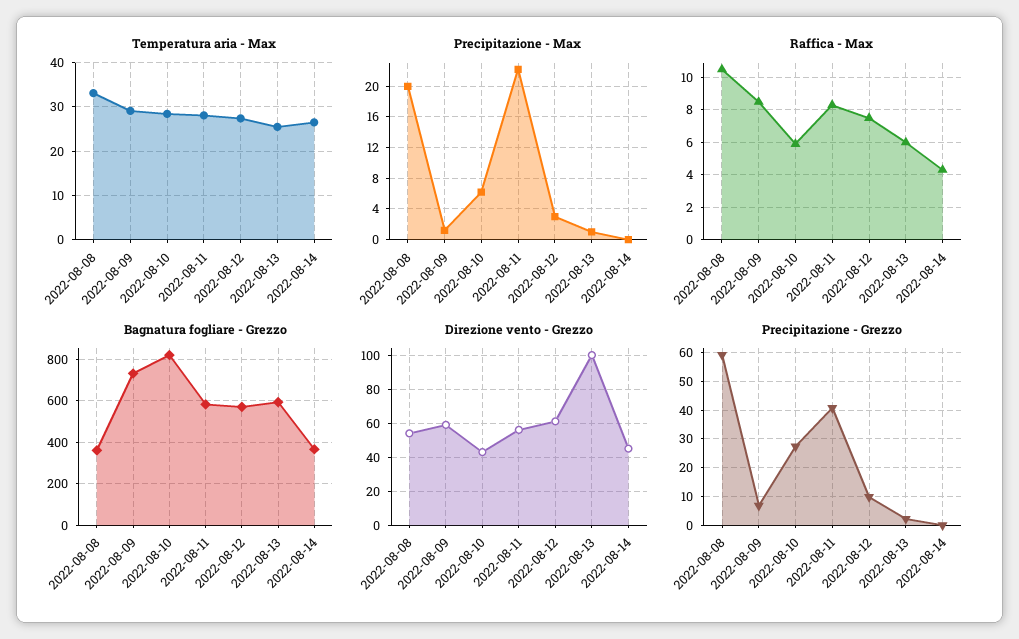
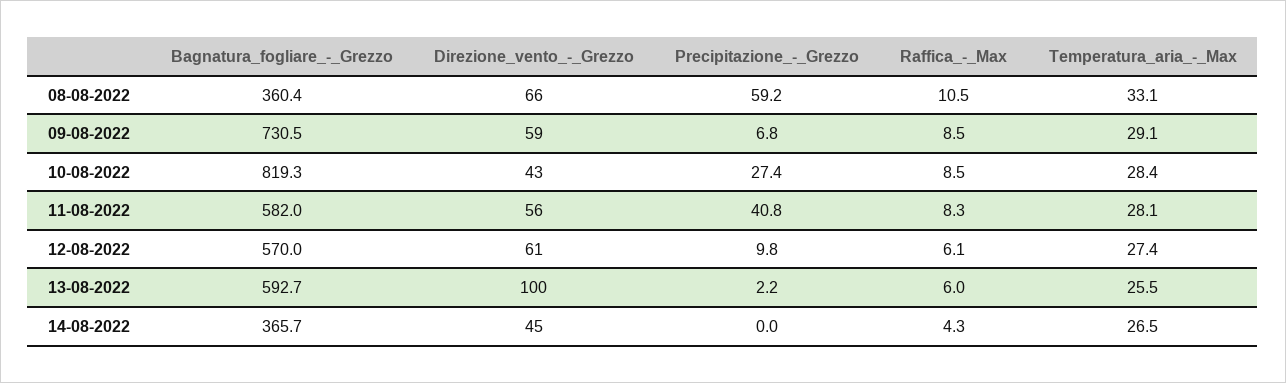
Precipitazione - Max, 2022-08-08: 20 -> none
Precipitazione - Max, 2022-08-09: 1 -> none
Precipitazione - Max, 2022-08-10: 6 -> none
Precipitazione - Max, 2022-08-11: 22 -> none
Precipitazione - Max, 2022-08-12: 3 -> none
Precipitazione - Max, 2022-08-13: 1 -> none
Precipitazione - Max, 2022-08-14: 0 -> none
Raffica - Max, 2022-08-10: 6 -> 8.5
Raffica - Max, 2022-08-12: 7.5 -> 6.1
Direzione vento - Grezzo, 2022-08-08: 55 -> 66

